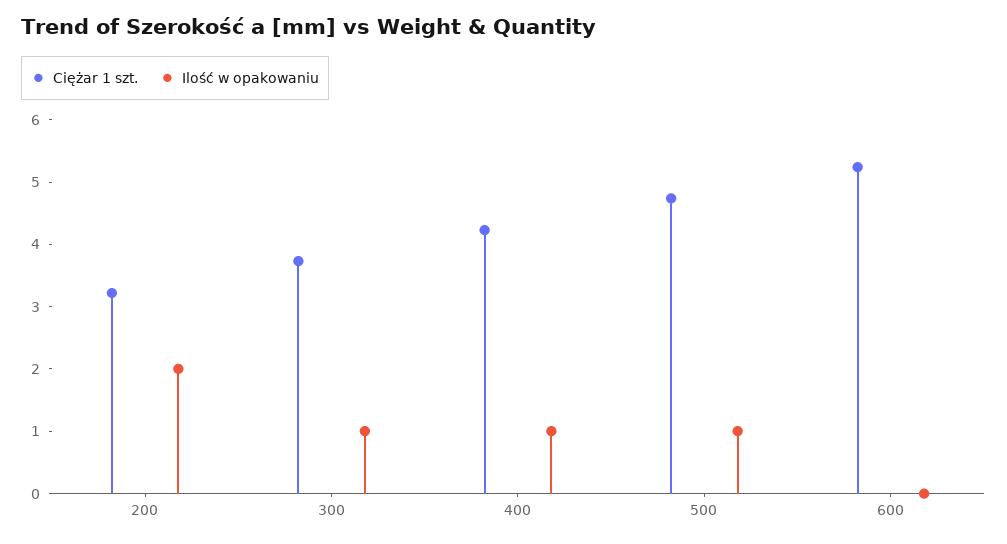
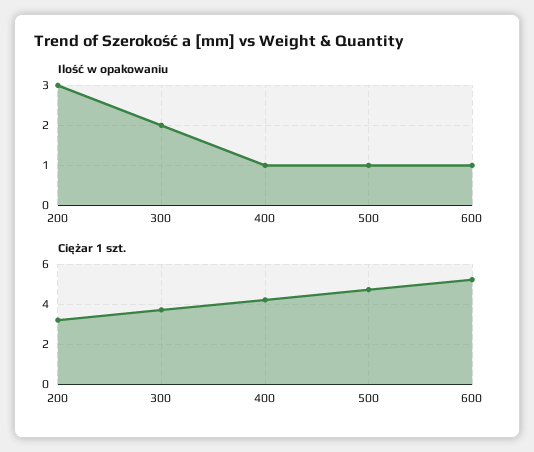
Ilość w opakowaniu, 200: 2 -> 3
Ilość w opakowaniu, 300: 1 -> 2
Ilość w opakowaniu, 600: 0 -> 1

